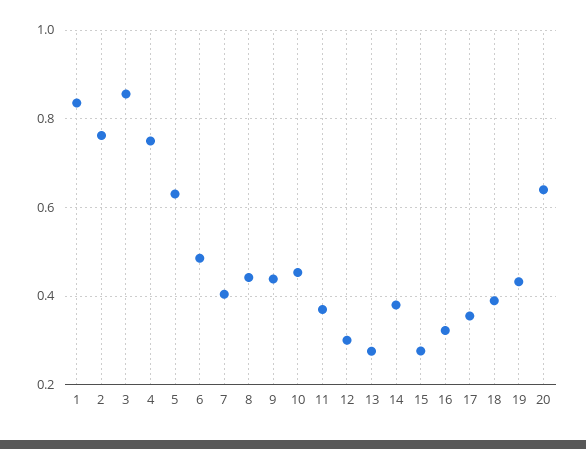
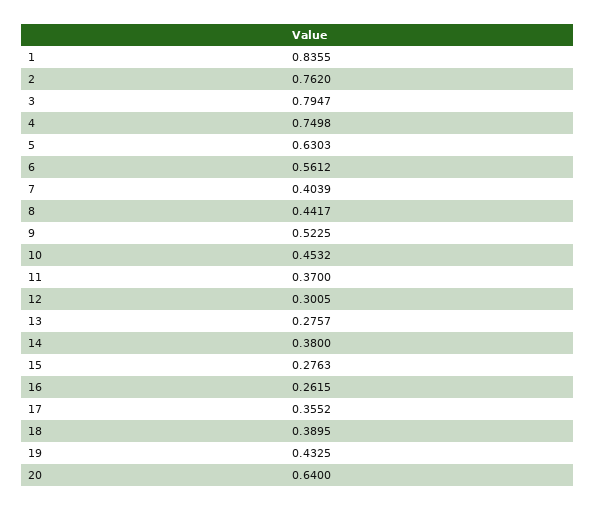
3: 0.86 -> 0.7947
6: 0.48 -> 0.5612
9: 0.44 -> 0.5225
16: 0.32 -> 0.2615

